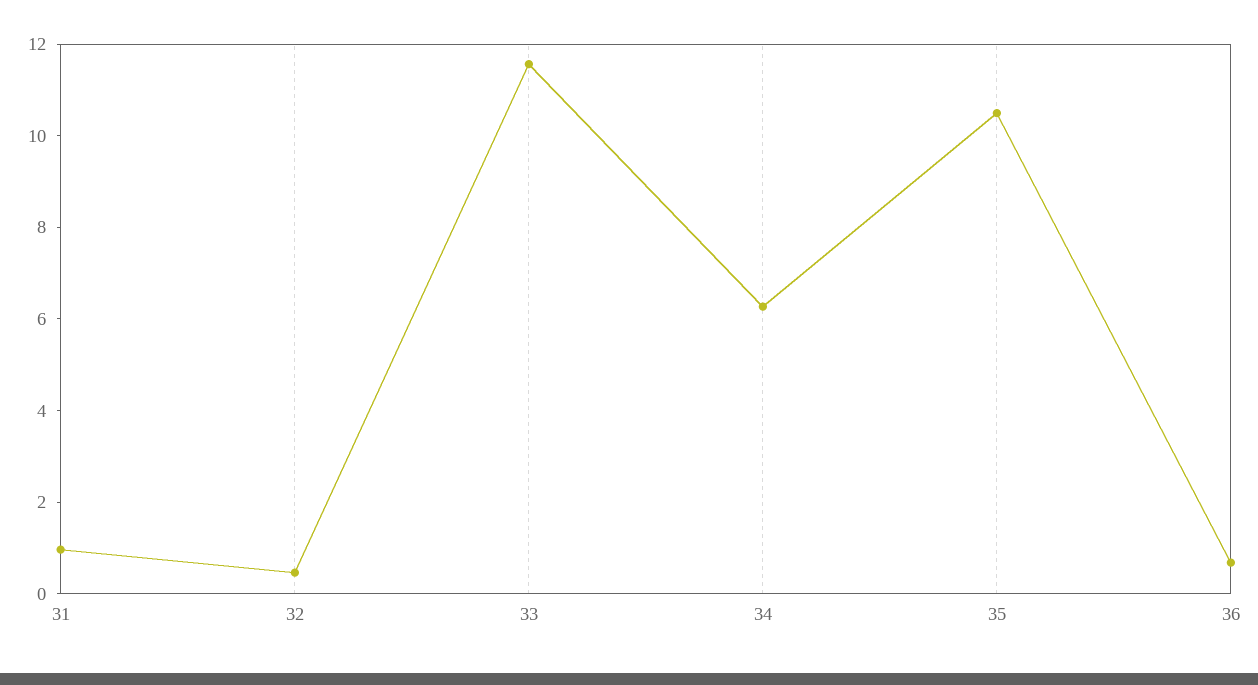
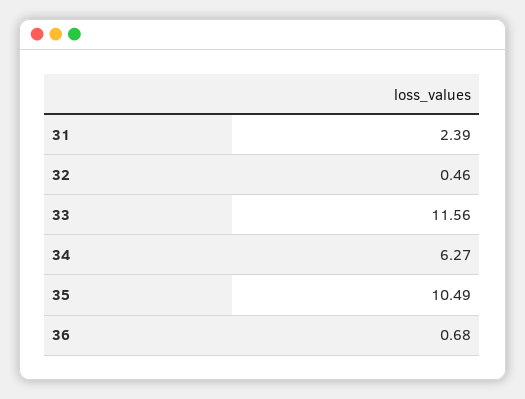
31: 1 -> 2.39

